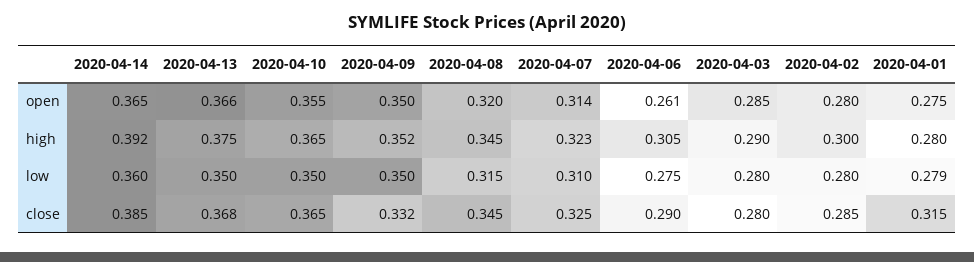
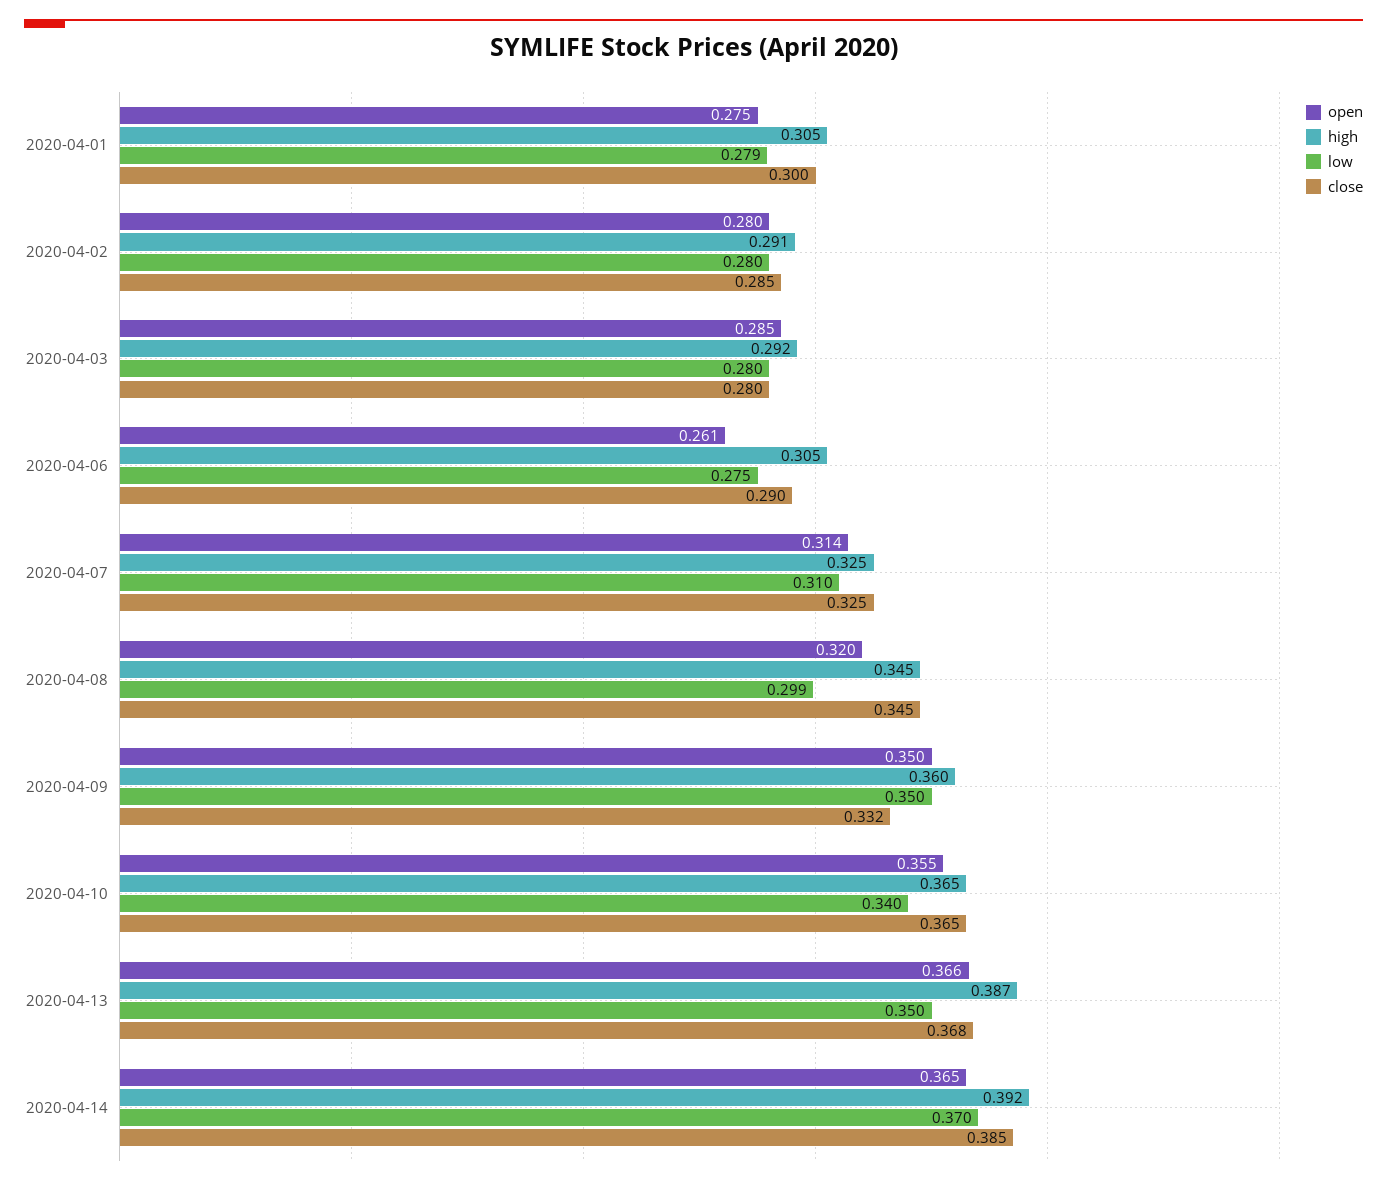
high, 2020-04-13: 0.375 -> 0.387
high, 2020-04-09: 0.352 -> 0.36
high, 2020-04-07: 0.323 -> 0.325
high, 2020-04-03: 0.29 -> 0.292
high, 2020-04-02: 0.3 -> 0.291
high, 2020-04-01: 0.28 -> 0.305
low, 2020-04-14: 0.36 -> 0.37
low, 2020-04-10: 0.35 -> 0.34
low, 2020-04-08: 0.315 -> 0.299
close, 2020-04-01: 0.315 -> 0.3

